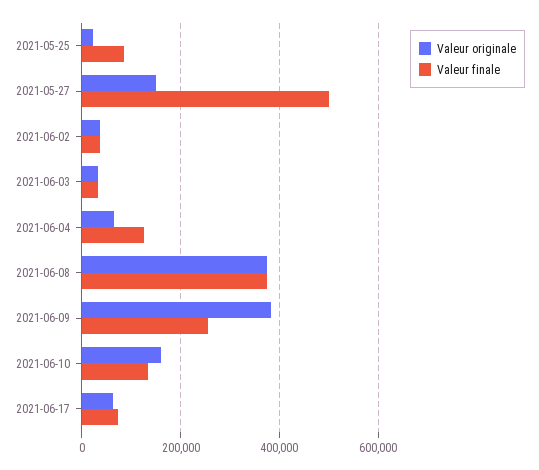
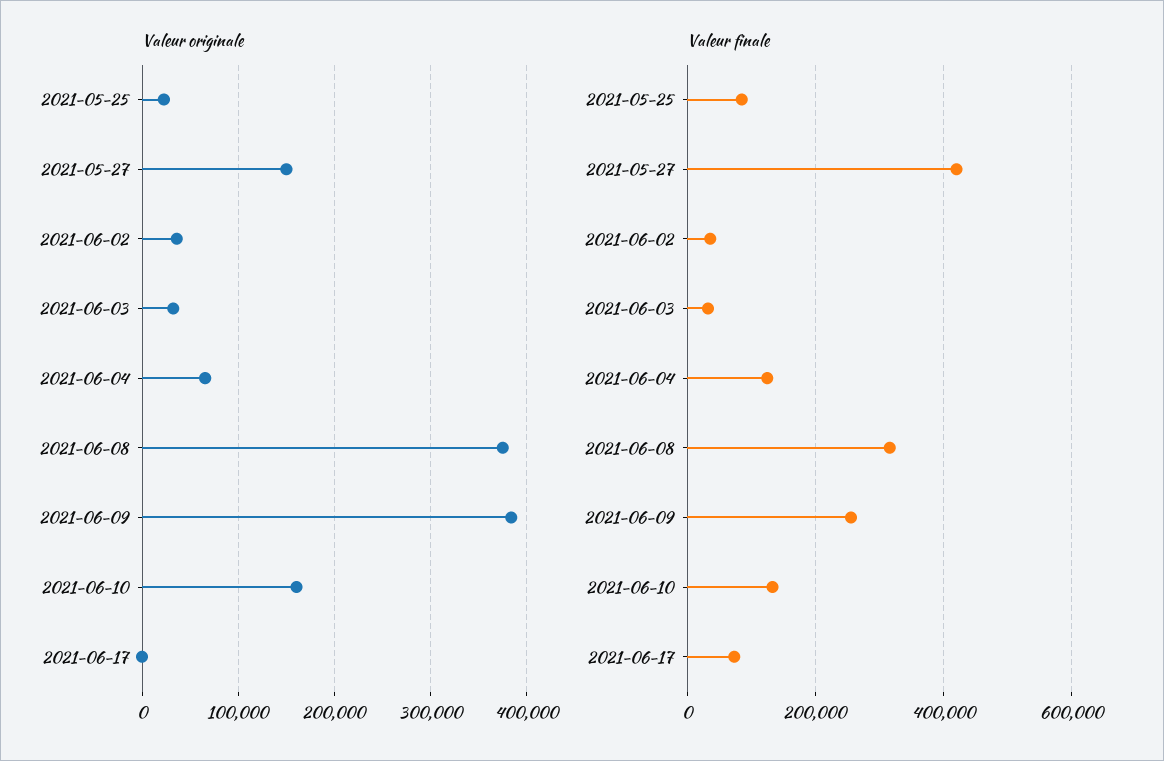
Valeur finale, 2021-05-27: 500000 -> 420000
Valeur finale, 2021-06-08: 380000 -> 320000
Valeur originale, 2021-06-17: 60000 -> 0

